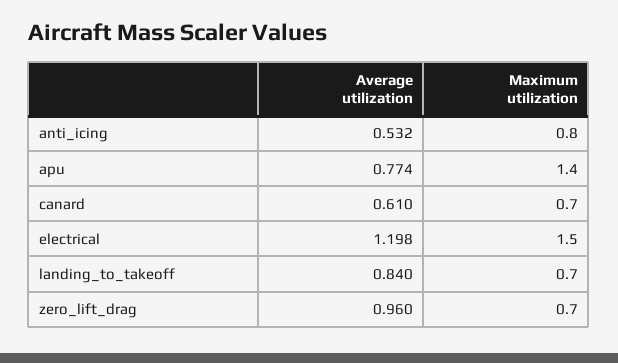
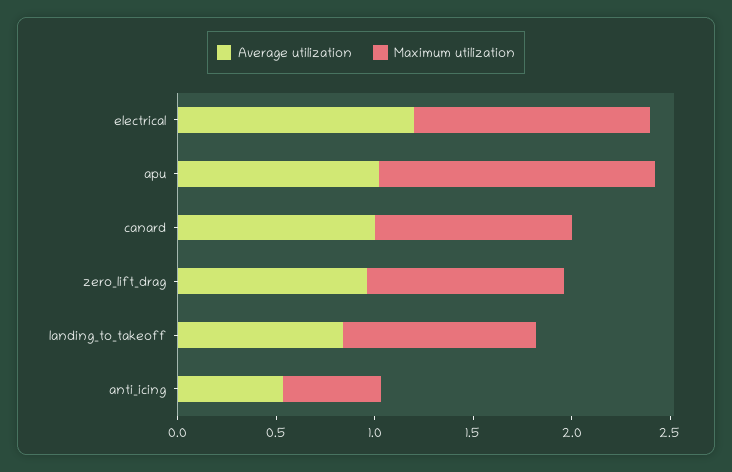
Maximum utilization, anti_icing: 0.8 -> 0.5
Average utilization, apu: 0.774 -> 1
Average utilization, canard: 0.61 -> 1
Maximum utilization, canard: 0.7 -> 1
Maximum utilization, electrical: 1.5 -> 1.2
Maximum utilization, landing_to_takeoff: 0.7 -> 1
Maximum utilization, zero_lift_drag: 0.7 -> 1

